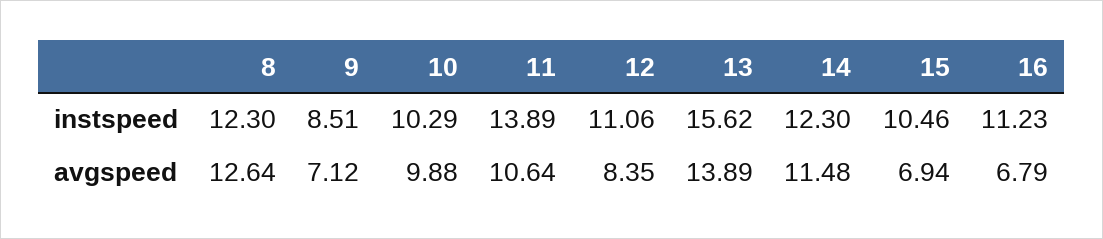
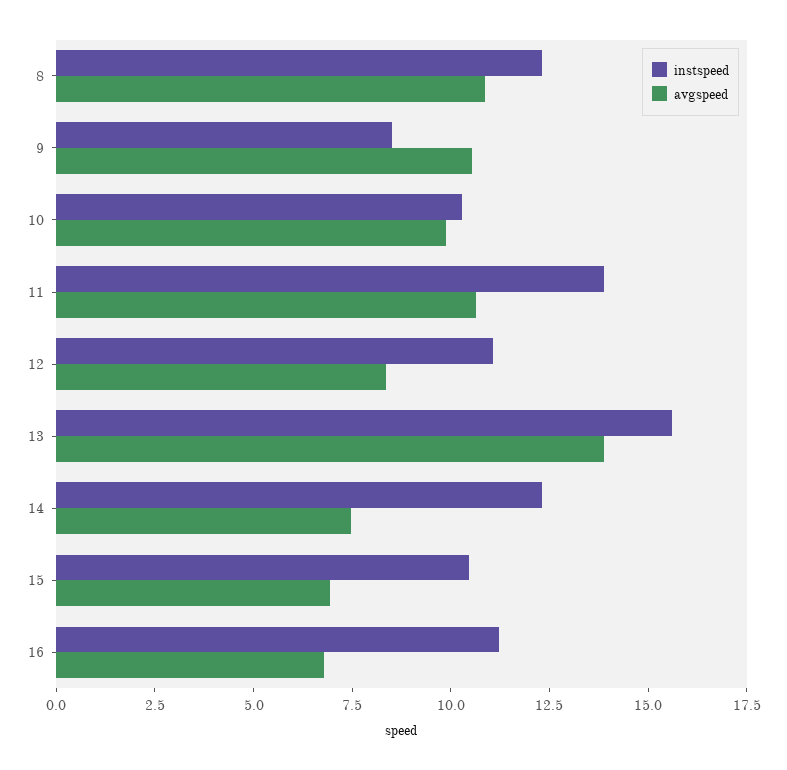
avgspeed, 8: 12.64 -> 11
avgspeed, 9: 7.12 -> 10.5
avgspeed, 14: 11.48 -> 7.5

